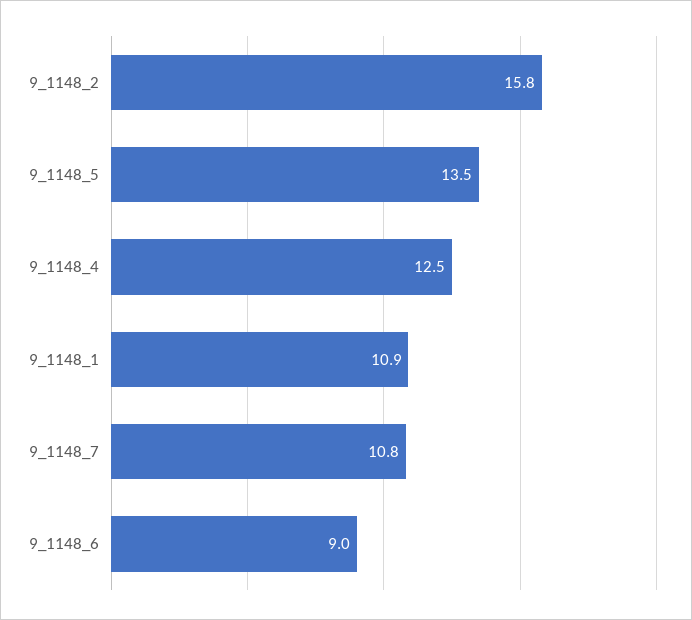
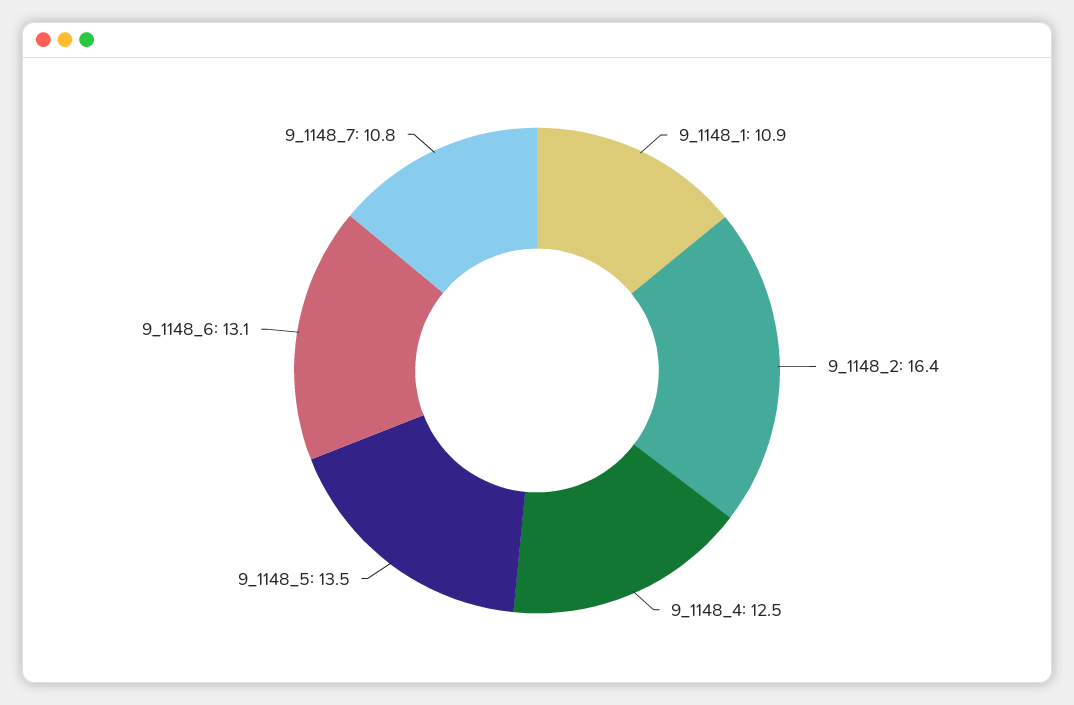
9_1148_2: 15.8 -> 16.4
9_1148_6: 9 -> 13.1

